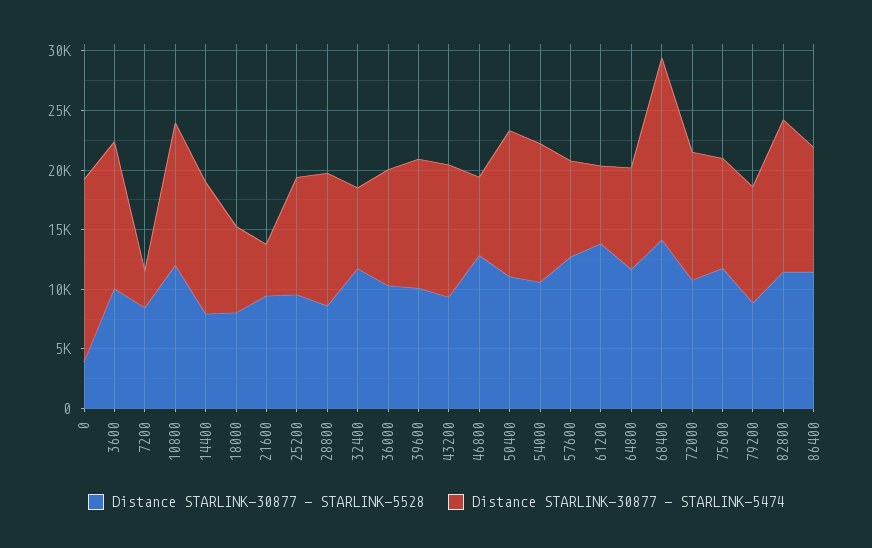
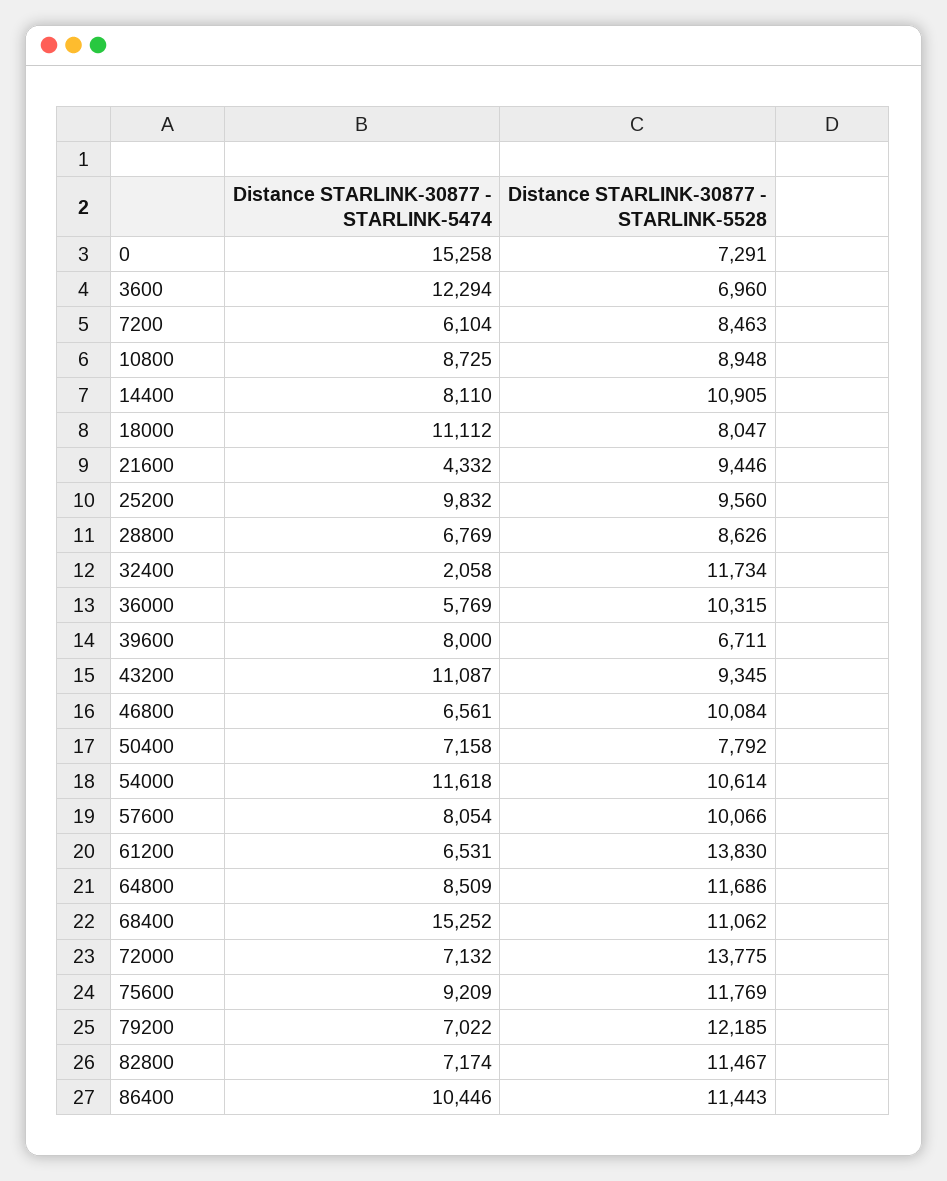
Distance STARLINK-30877 - STARLINK-5528, 0: 4000 -> 7291
Distance STARLINK-30877 - STARLINK-5528, 3600: 10000 -> 6960
Distance STARLINK-30877 - STARLINK-5474, 7200: 3000 -> 6104
Distance STARLINK-30877 - STARLINK-5528, 10800: 12000 -> 8948
Distance STARLINK-30877 - STARLINK-5474, 10800: 12000 -> 8725
Distance STARLINK-30877 - STARLINK-5528, 14400: 8000 -> 10905
Distance STARLINK-30877 - STARLINK-5474, 14400: 11000 -> 8110
Distance STARLINK-30877 - STARLINK-5474, 18000: 7000 -> 11112
Distance STARLINK-30877 - STARLINK-5474, 28800: 11000 -> 6769
Distance STARLINK-30877 - STARLINK-5474, 32400: 7000 -> 2058
Distance STARLINK-30877 - STARLINK-5474, 36000: 10000 -> 5769
Distance STARLINK-30877 - STARLINK-5528, 39600: 10000 -> 6711
Distance STARLINK-30877 - STARLINK-5474, 39600: 11000 -> 8000
Distance STARLINK-30877 - STARLINK-5528, 46800: 13000 -> 10084
Distance STARLINK-30877 - STARLINK-5528, 50400: 11000 -> 7792
Distance STARLINK-30877 - STARLINK-5474, 50400: 12000 -> 7158
Distance STARLINK-30877 - STARLINK-5528, 57600: 13000 -> 10066
Distance STARLINK-30877 - STARLINK-5528, 68400: 14000 -> 11062
Distance STARLINK-30877 - STARLINK-5528, 72000: 11000 -> 13775
Distance STARLINK-30877 - STARLINK-5474, 72000: 11000 -> 7132
Distance STARLINK-30877 - STARLINK-5528, 79200: 9000 -> 12185
Distance STARLINK-30877 - STARLINK-5474, 79200: 10000 -> 7022
Distance STARLINK-30877 - STARLINK-5474, 82800: 13000 -> 7174

